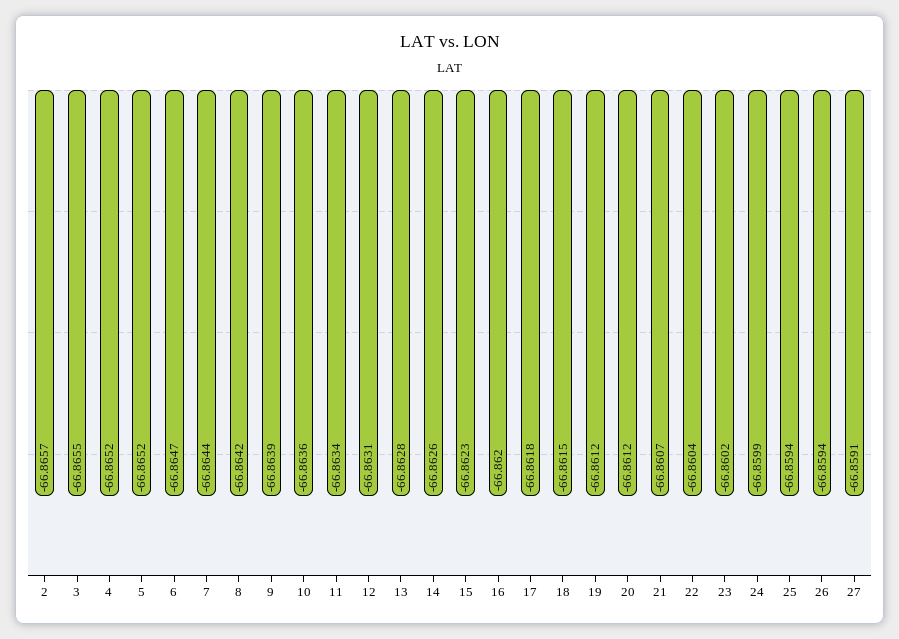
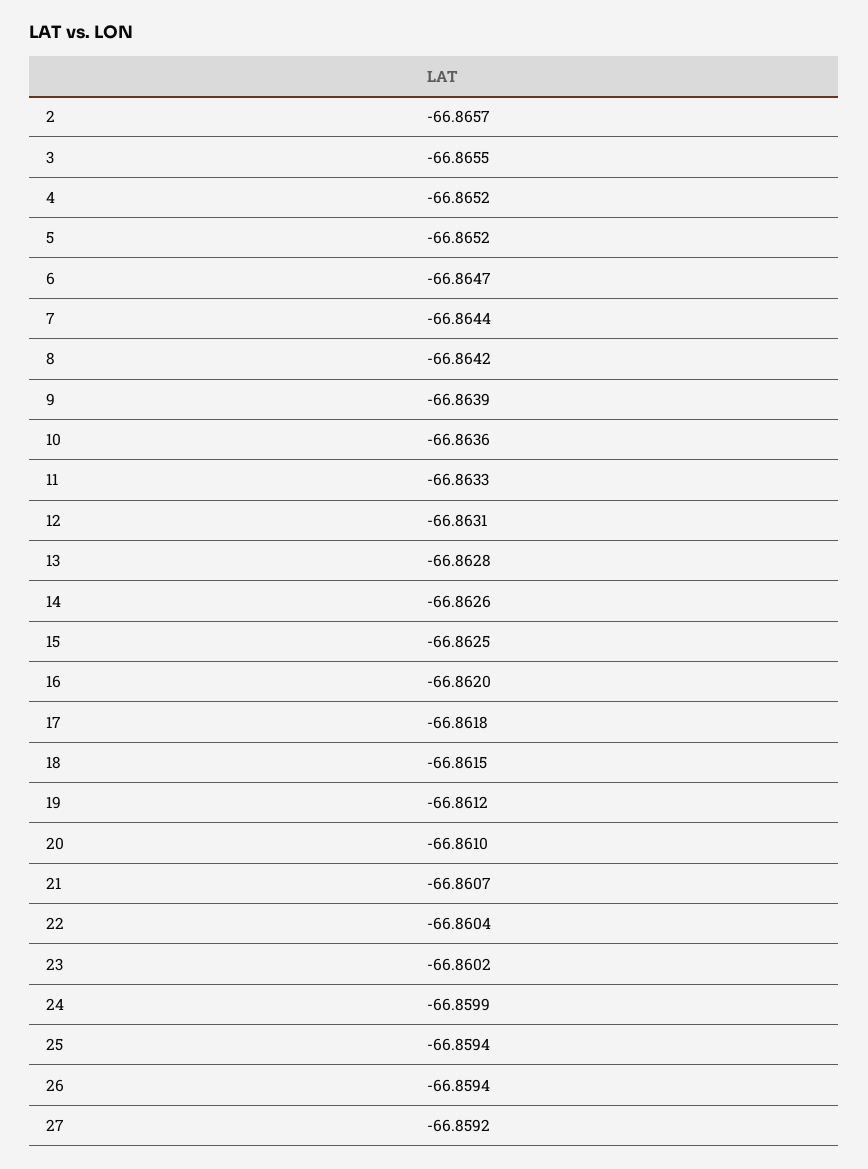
11: -66.8634 -> -66.8633
15: -66.8623 -> -66.8625
20: -66.8612 -> -66.861
27: -66.8591 -> -66.8592

